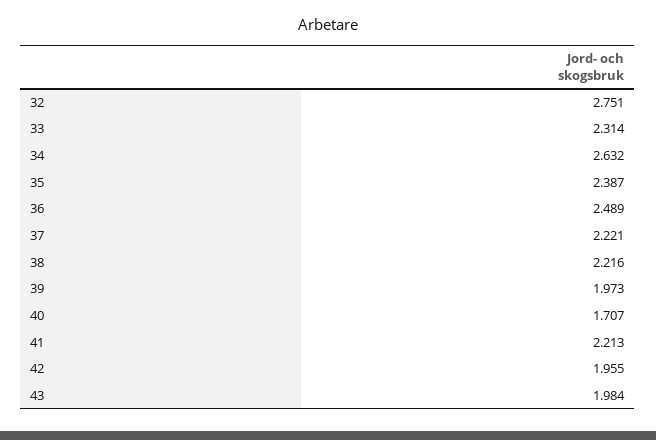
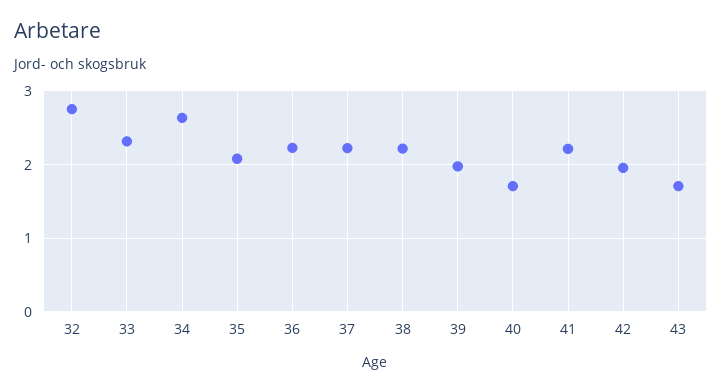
35: 2.387 -> 2.1
36: 2.489 -> 2.2
43: 1.984 -> 1.7

